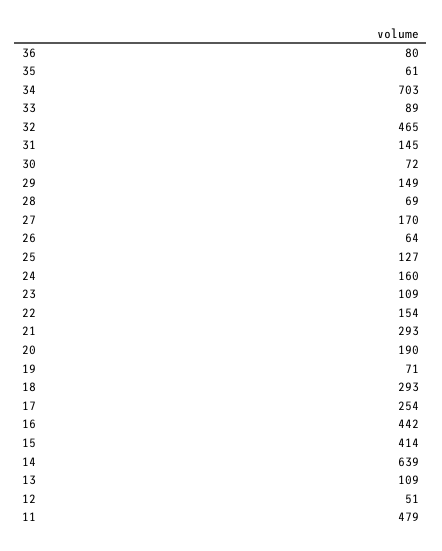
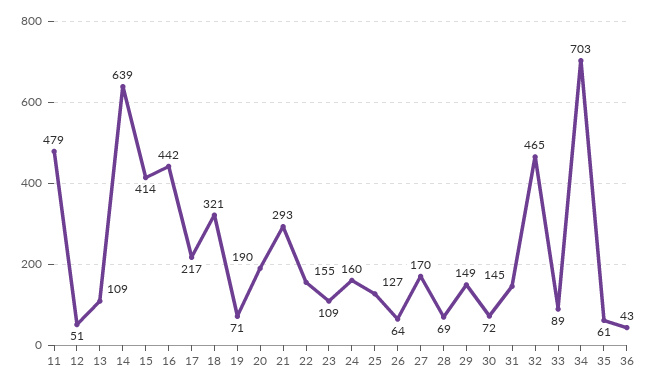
36: 80 -> 43
22: 154 -> 155
18: 293 -> 321
17: 254 -> 217

